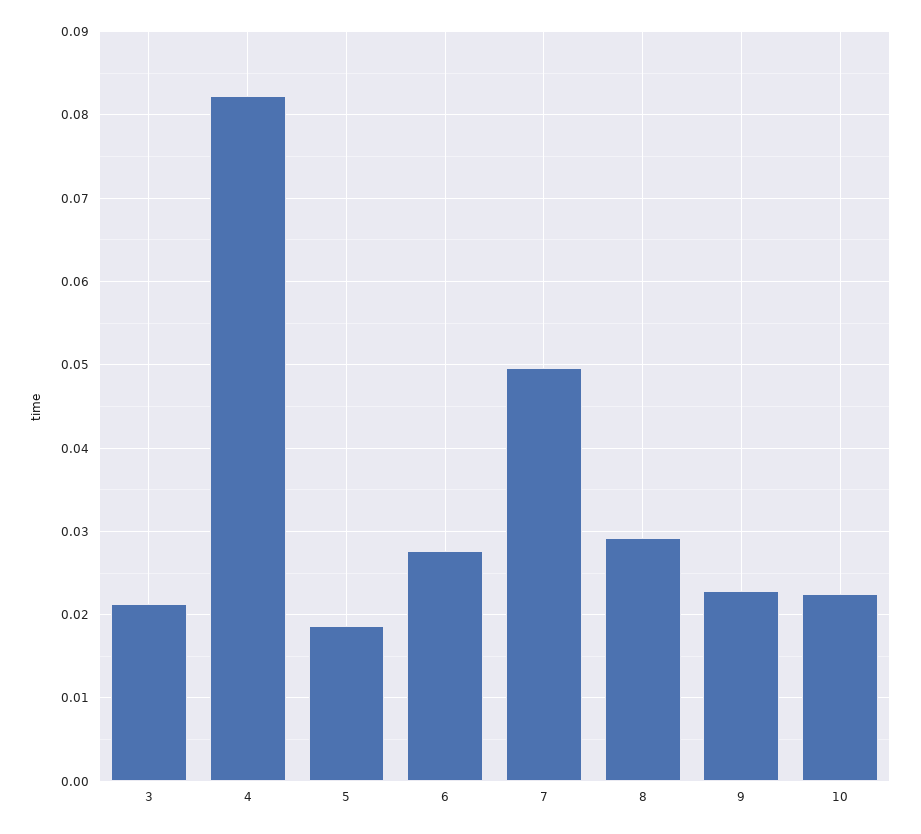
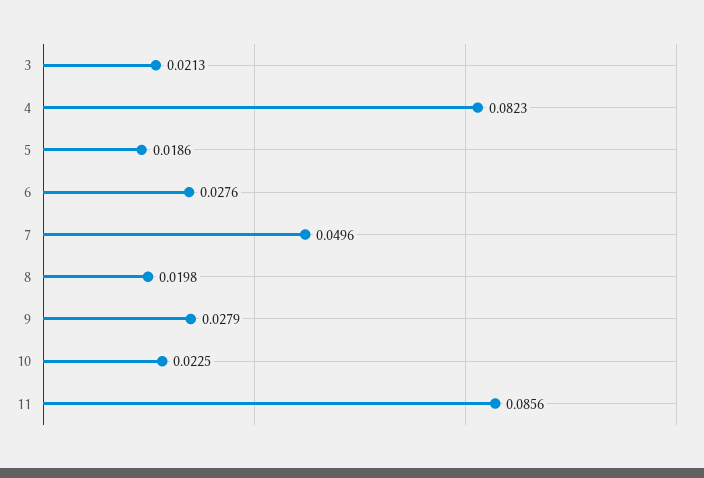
8: 0.029 -> 0.0198
9: 0.023 -> 0.0279
11: none -> 0.0856

